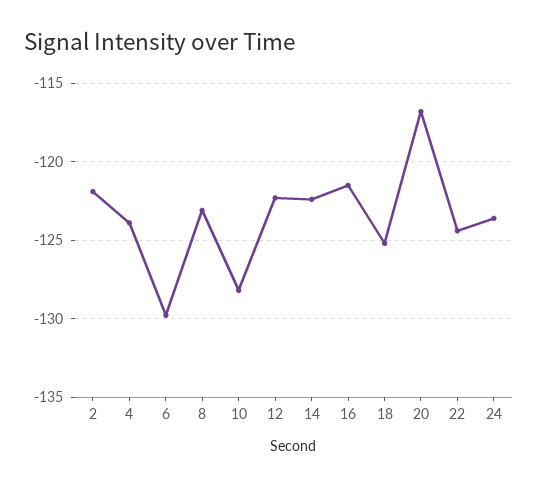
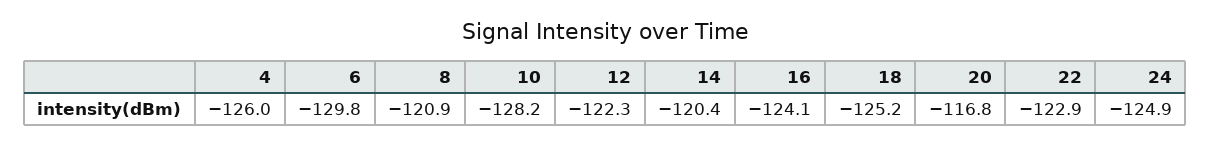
2: -122 -> none
4: -124 -> -126
8: -123 -> -120.9
14: -122.5 -> -120.4
16: -121.5 -> -124.1
22: -124.5 -> -122.9
24: -123.5 -> -124.9

